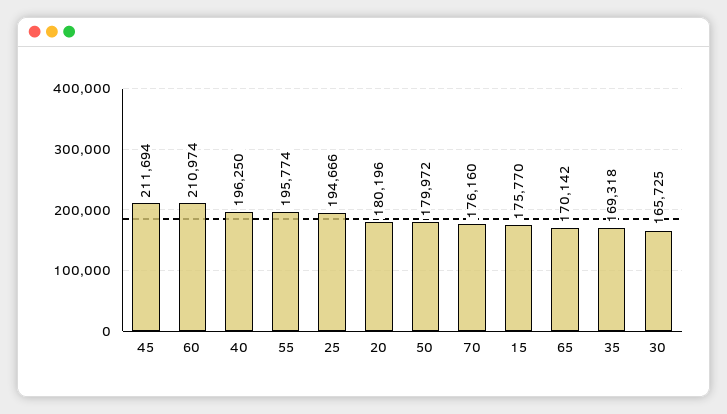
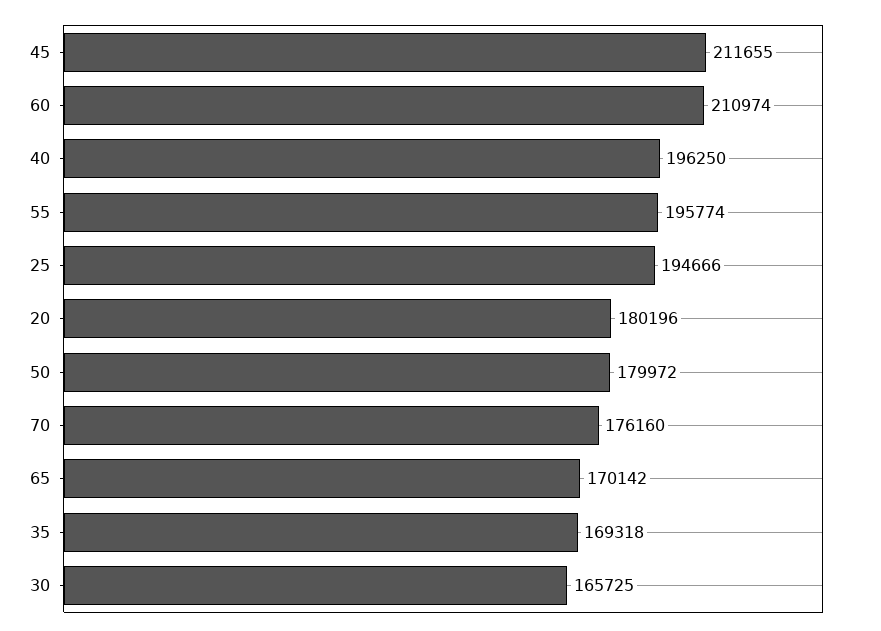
45: 211694 -> 211655
15: 175770 -> none

